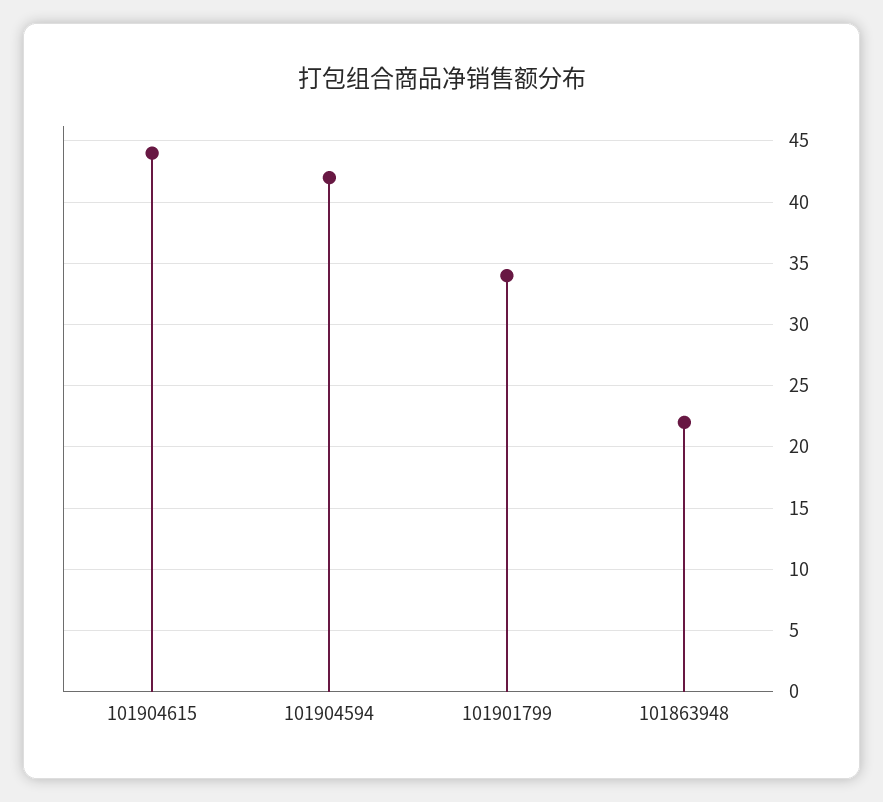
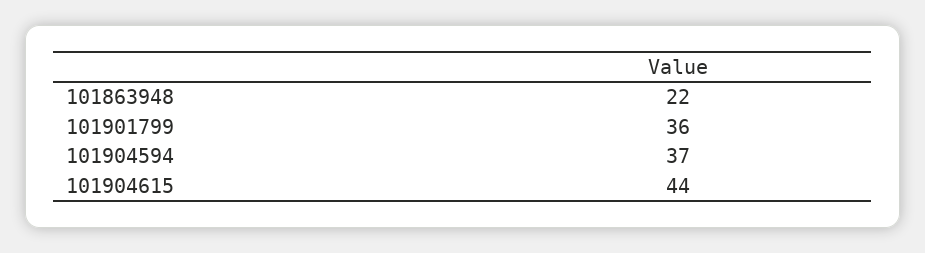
101904594: 42 -> 37
101901799: 34 -> 36

